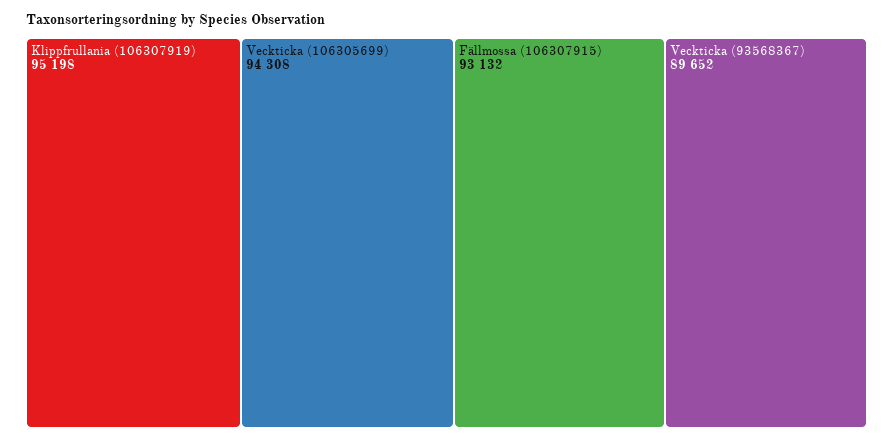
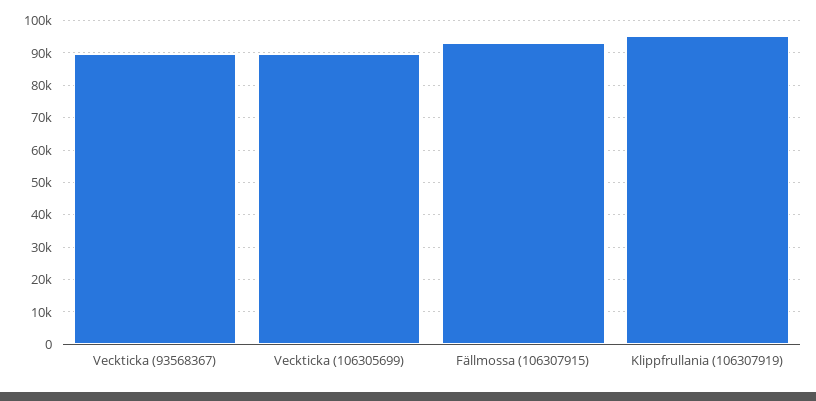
Veckticka (106305699): 94308 -> 90000

